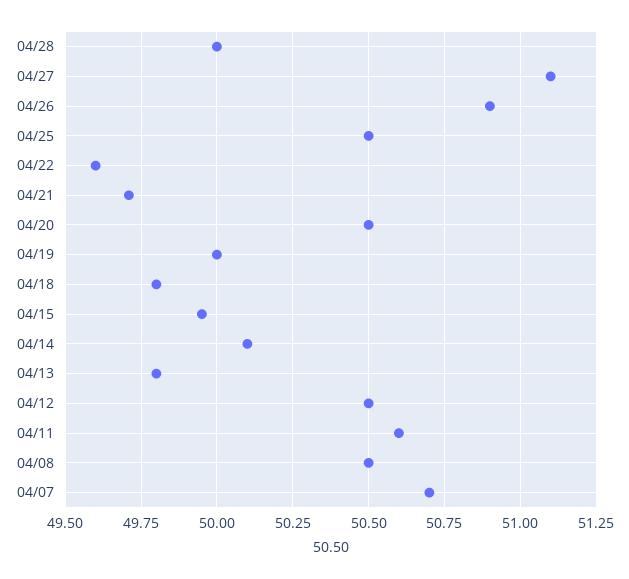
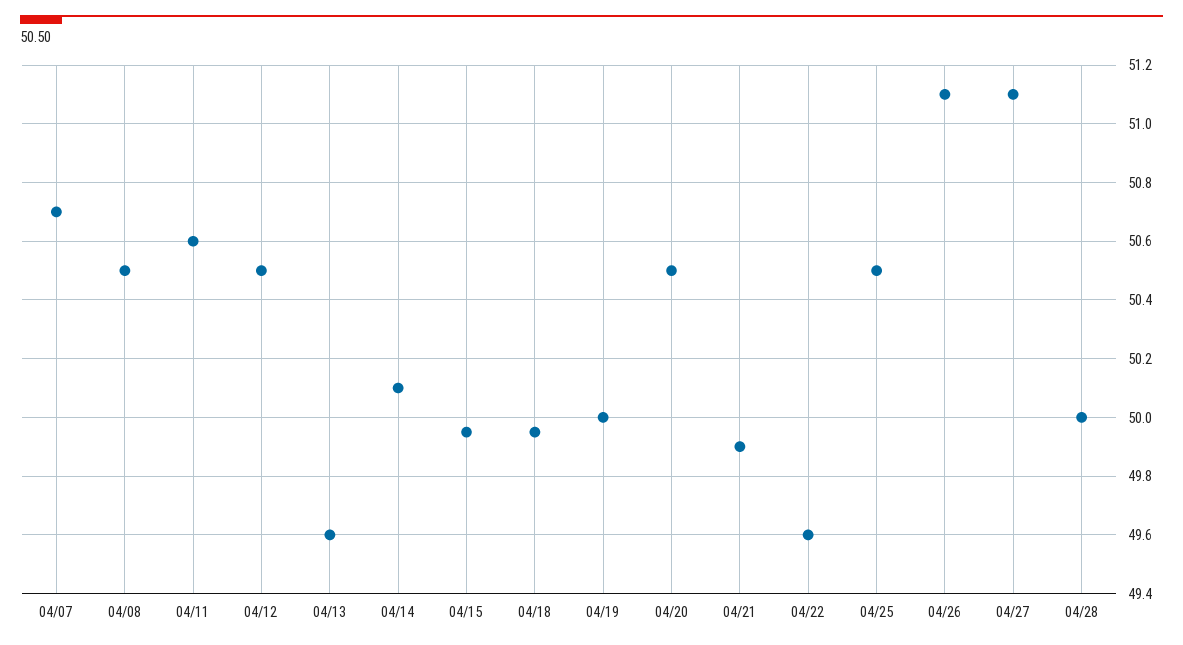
04/26: 50.9 -> 51.1
04/21: 49.7 -> 49.9
04/18: 49.8 -> 49.95
04/13: 49.8 -> 49.6

